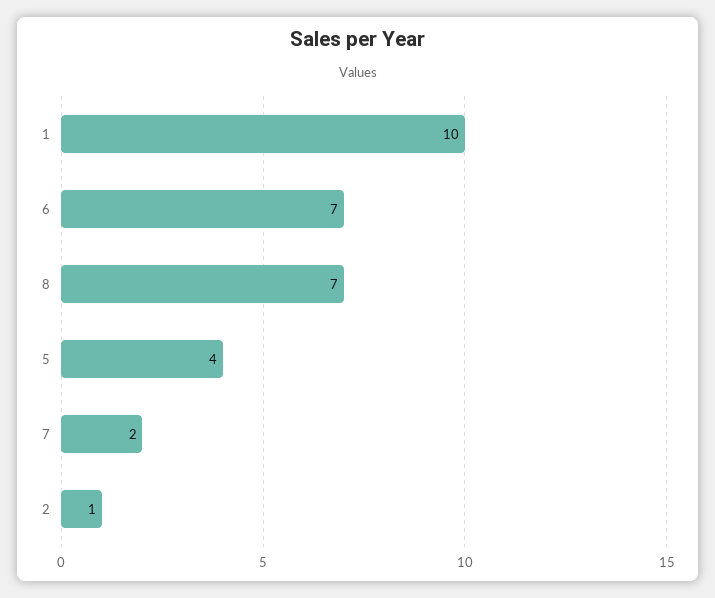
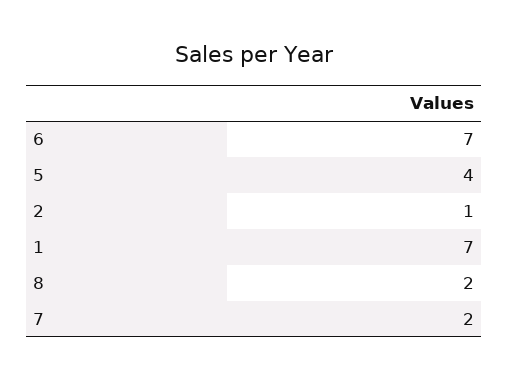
1: 10 -> 7
8: 7 -> 2

